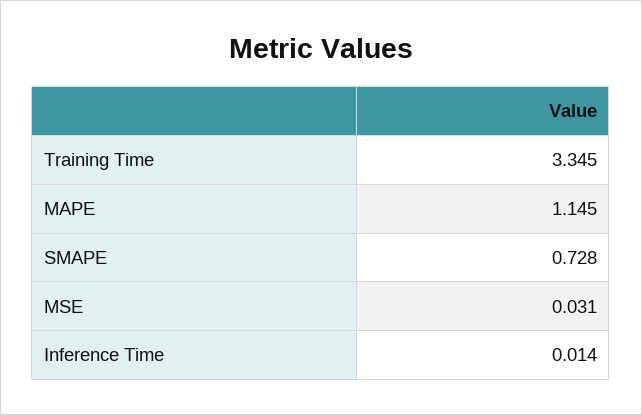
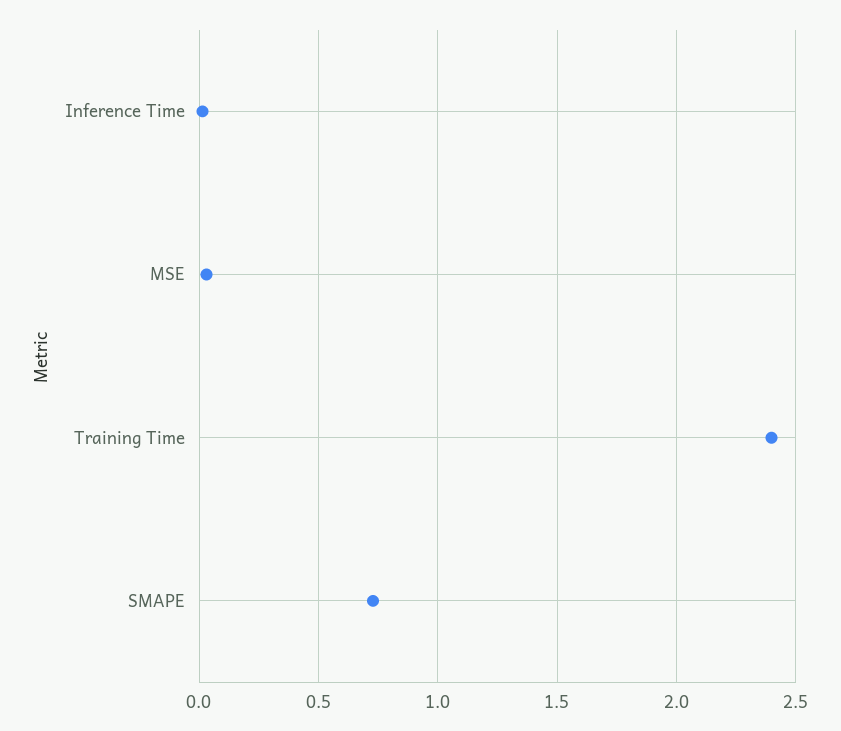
Training Time: 3.345 -> 2.4
MAPE: 1.145 -> none

